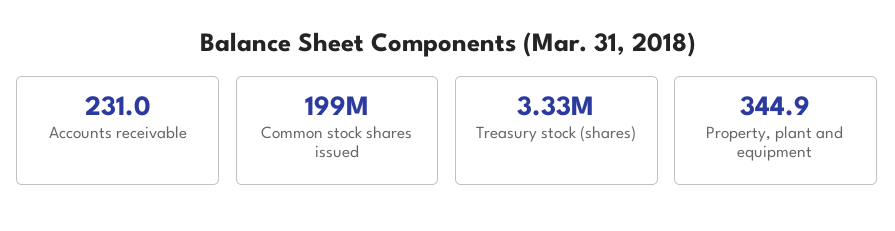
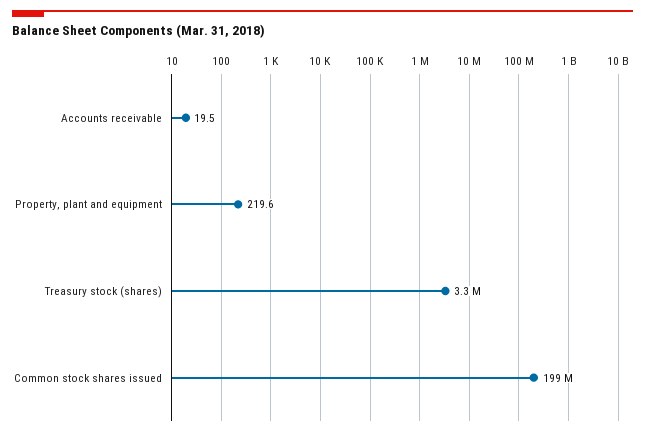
Accounts receivable: 231 -> 19.5
Property, plant and equipment: 344.9 -> 219.6

